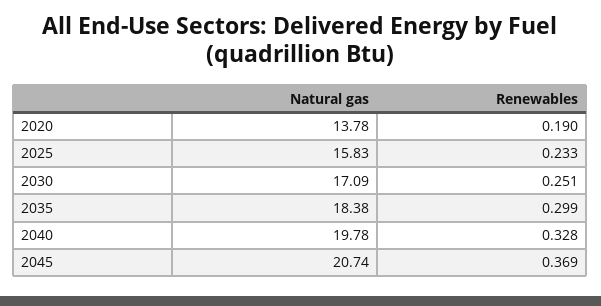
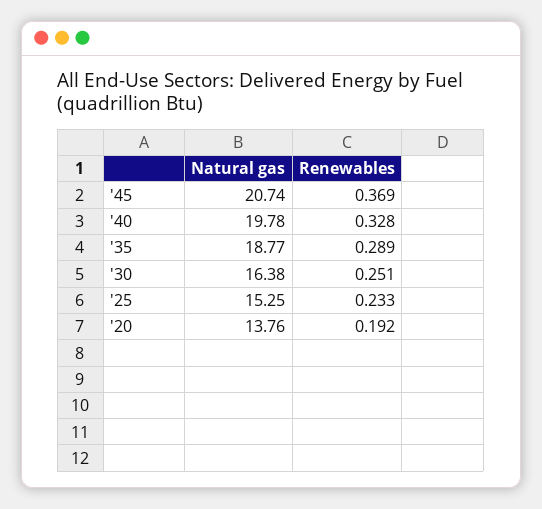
Natural gas, 2020: 13.78 -> 13.76
Renewables, 2020: 0.19 -> 0.192
Natural gas, 2025: 15.83 -> 15.25
Natural gas, 2030: 17.09 -> 16.38
Natural gas, 2035: 18.38 -> 18.77
Renewables, 2035: 0.299 -> 0.289

